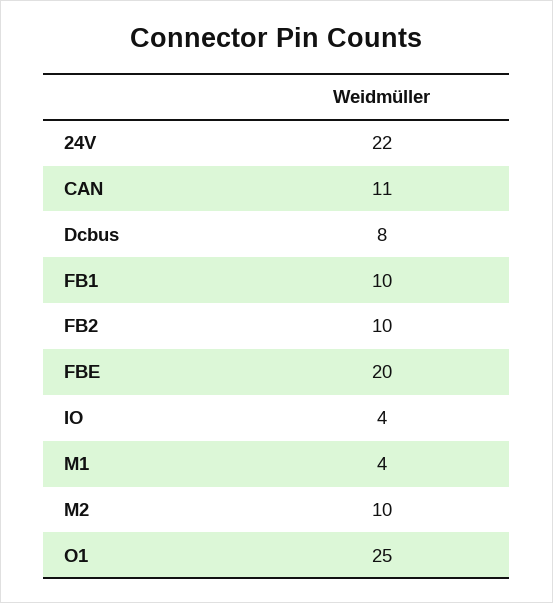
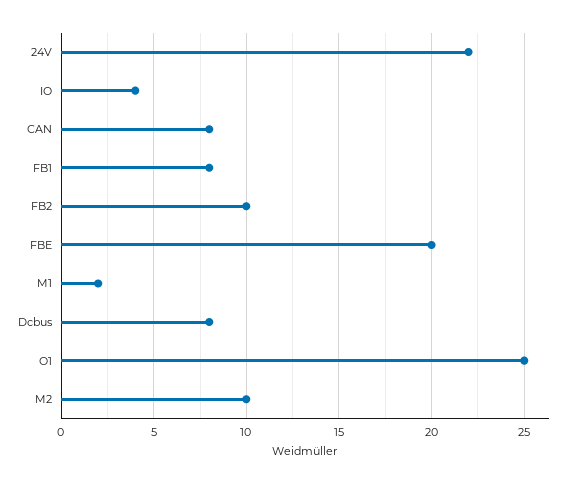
CAN: 11 -> 8
FB1: 10 -> 8
M1: 4 -> 2

